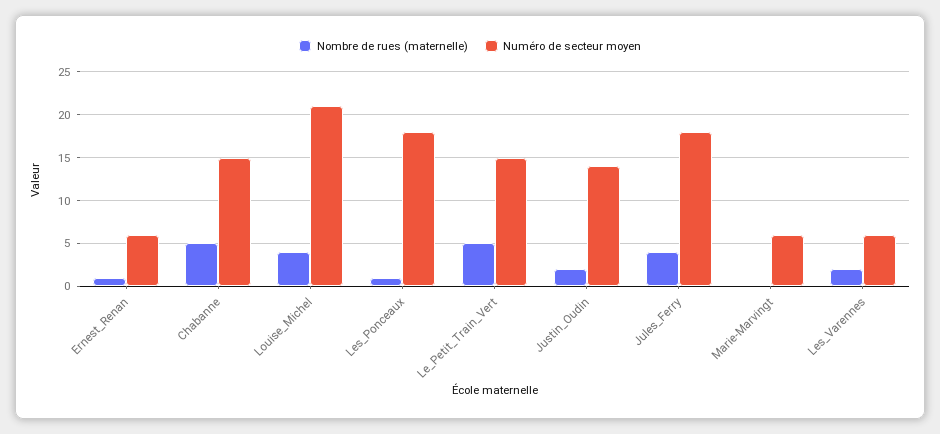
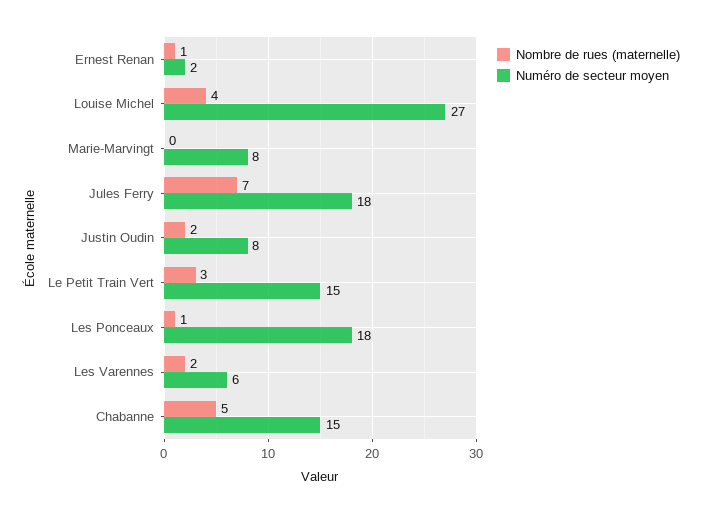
Numéro de secteur moyen, Ernest_Renan: 6 -> 2
Numéro de secteur moyen, Louise_Michel: 21 -> 27
Nombre de rues (maternelle), Le_Petit_Train_Vert: 5 -> 3
Numéro de secteur moyen, Justin_Oudin: 14 -> 8
Nombre de rues (maternelle), Jules_Ferry: 4 -> 7
Numéro de secteur moyen, Marie-Marvingt: 6 -> 8

